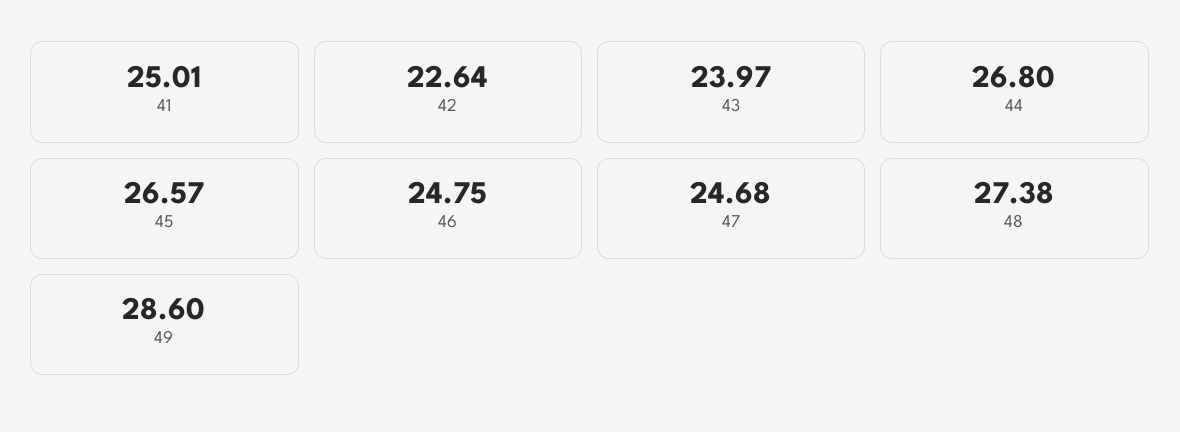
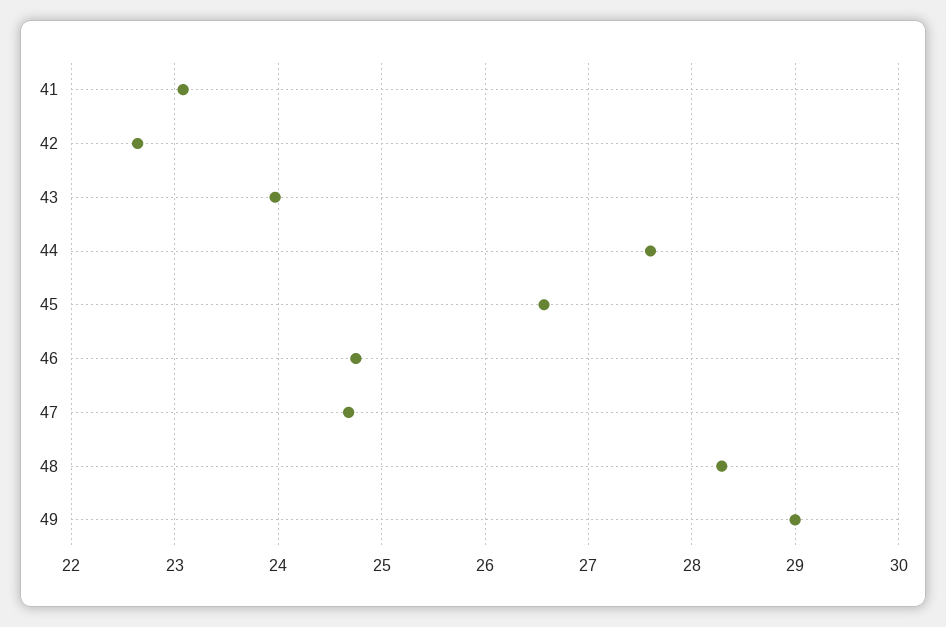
41: 25.01 -> 23.1
44: 26.8 -> 27.6
48: 27.38 -> 28.3
49: 28.6 -> 29

